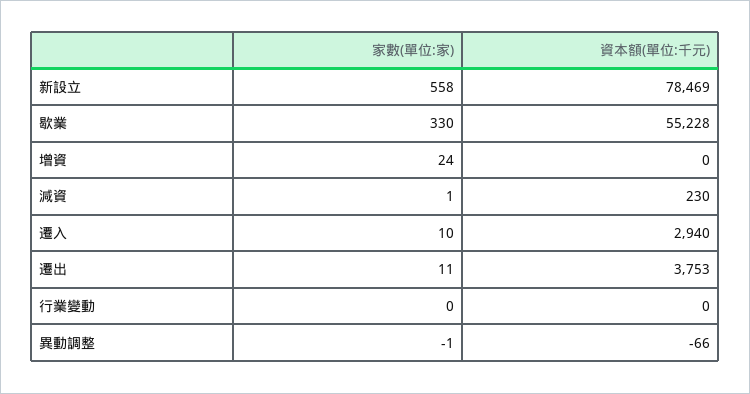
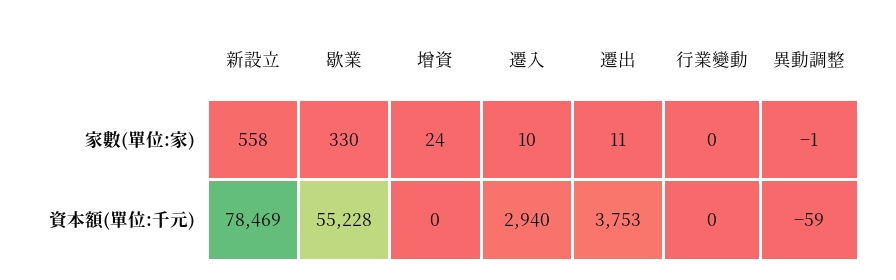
家數(單位:家), 減資: 1 -> none
資本額(單位:千元), 減資: 230 -> none
資本額(單位:千元), 異動調整: -66 -> -59

